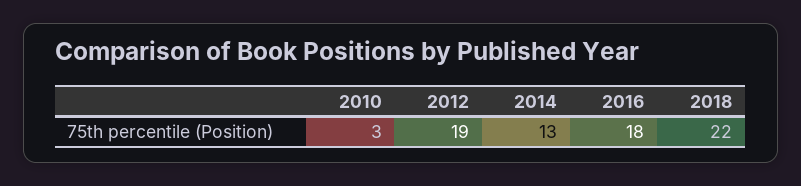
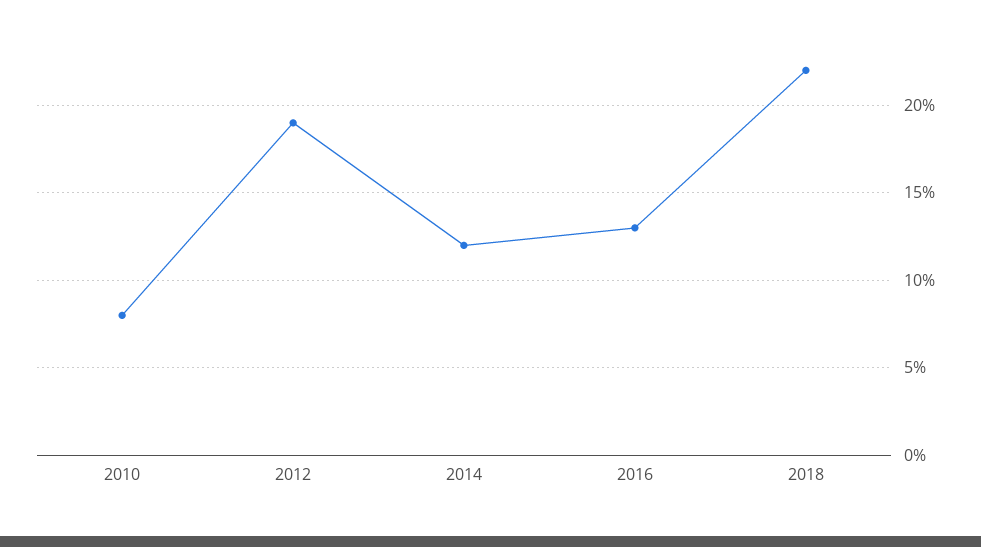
2010: 3 -> 8
2014: 13 -> 12
2016: 18 -> 13

